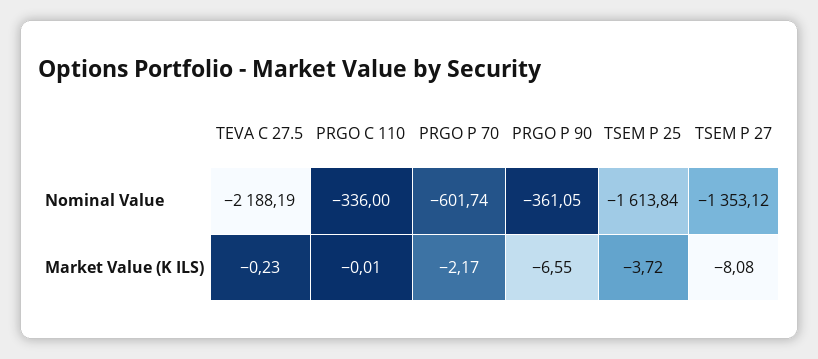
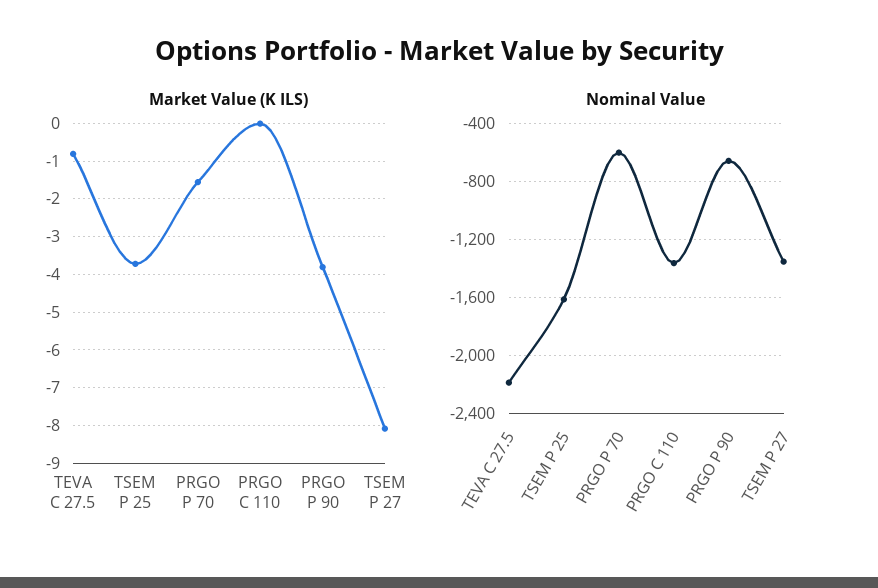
Nominal Value, PRGO C 110: -336 -> -1350
Nominal Value, PRGO P 90: -361.05 -> -650
Market Value (K ILS), TEVA C 27.5: -0.23 -> -0.8
Market Value (K ILS), PRGO P 70: -2.17 -> -1.6
Market Value (K ILS), PRGO P 90: -6.55 -> -3.8

